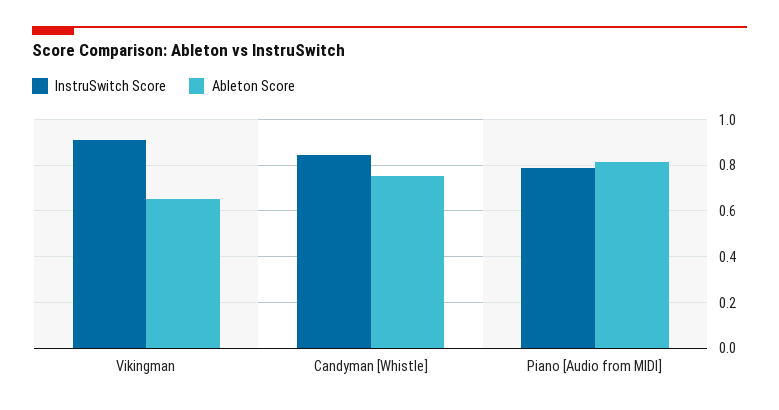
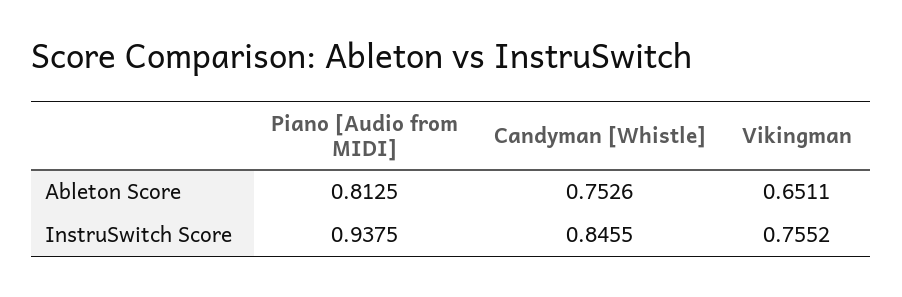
InstruSwitch Score, Vikingman: 0.9 -> 0.7552
InstruSwitch Score, Piano [Audio from MIDI]: 0.8 -> 0.9375

